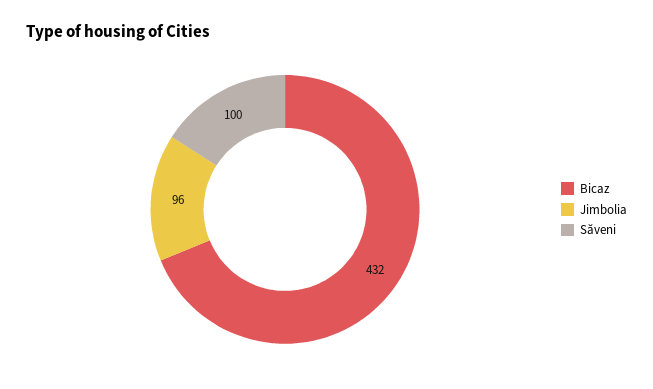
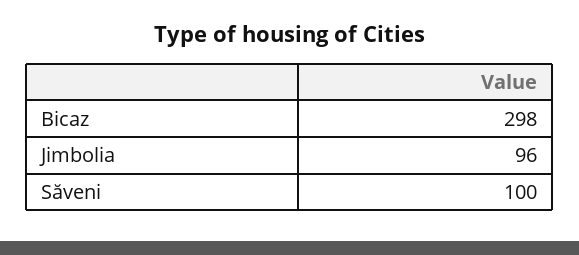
Bicaz: 432 -> 298

